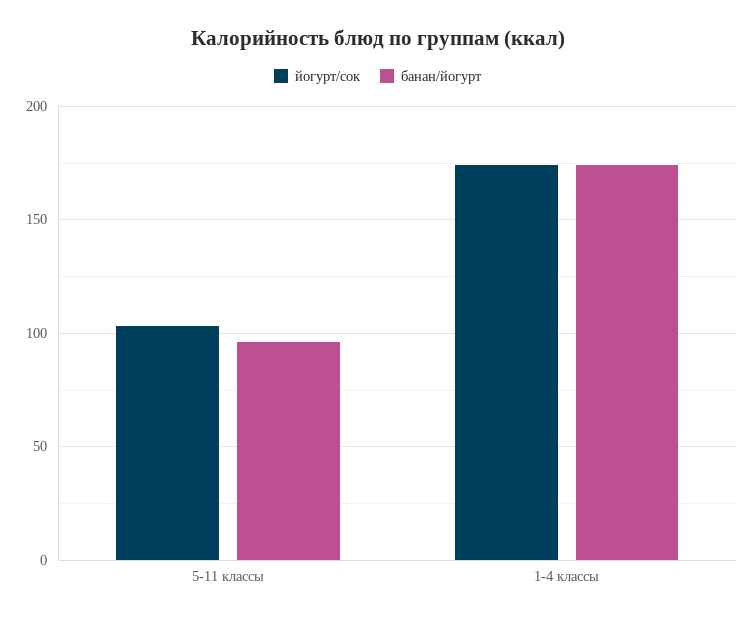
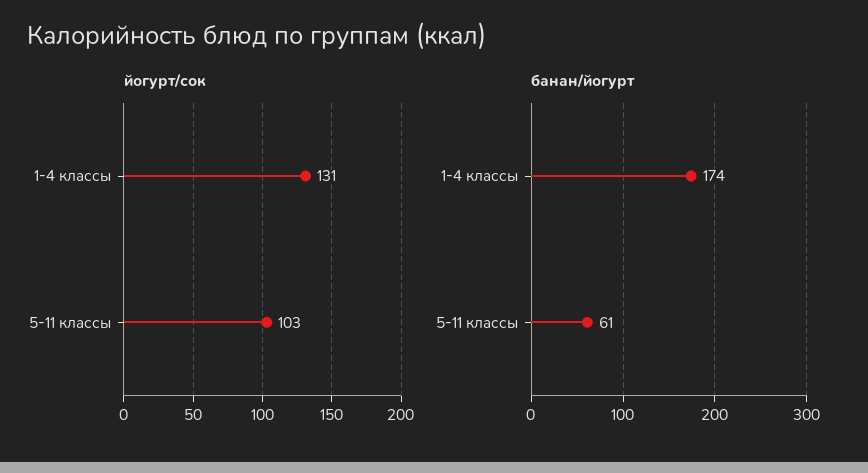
банан/йогурт, 5-11 классы: 95 -> 61
йогурт/сок, 1-4 классы: 175 -> 131

